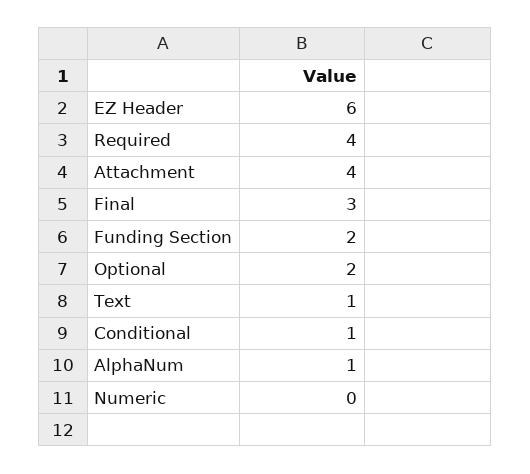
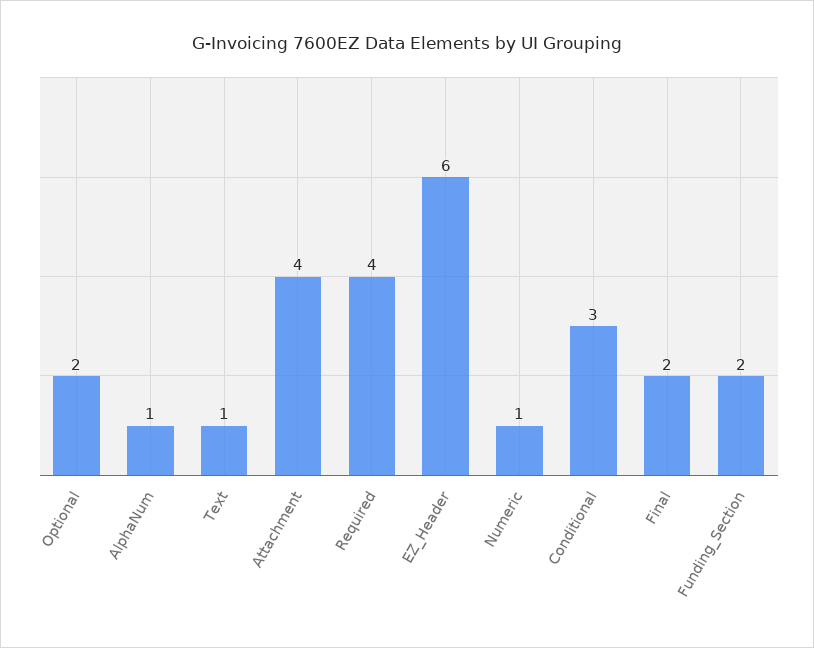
Final: 3 -> 2
Conditional: 1 -> 3
Numeric: 0 -> 1

